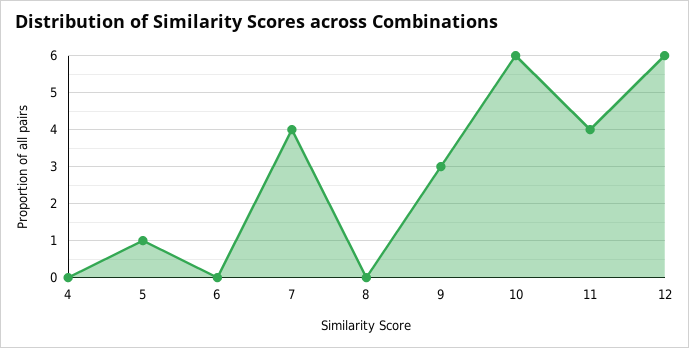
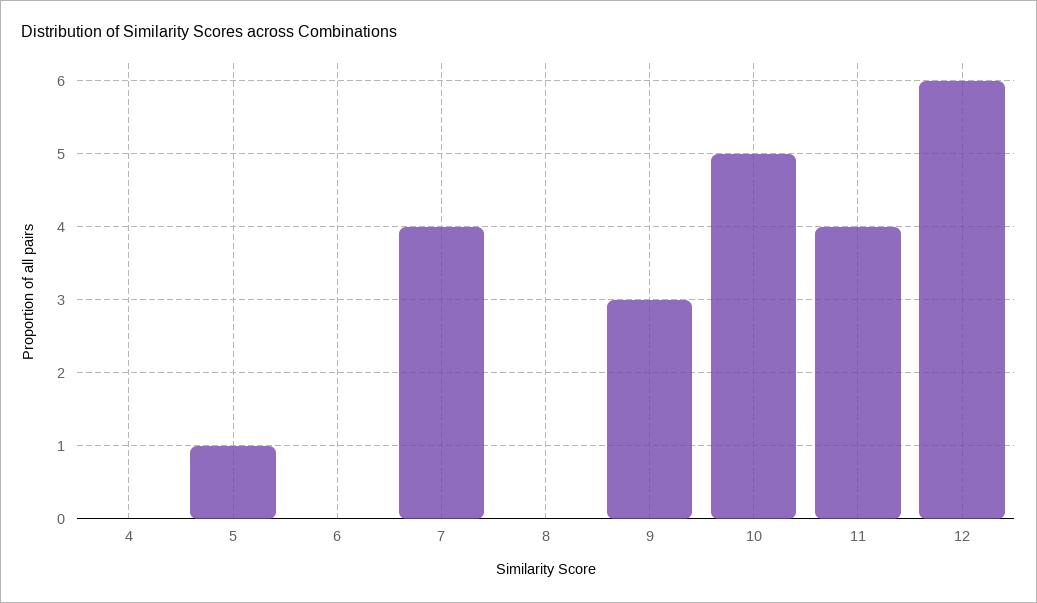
10: 6 -> 5

